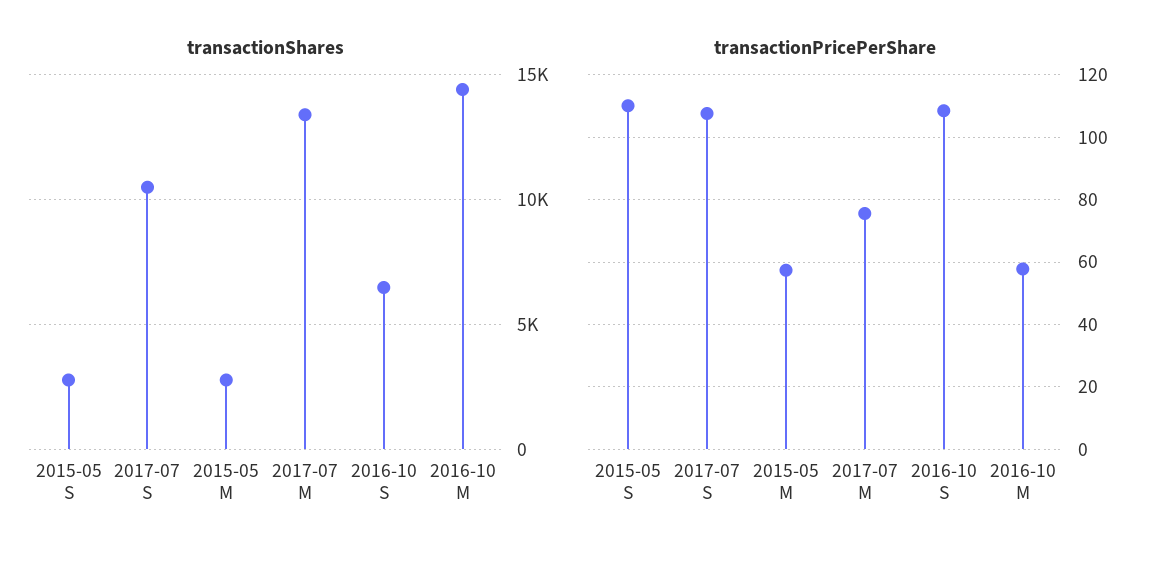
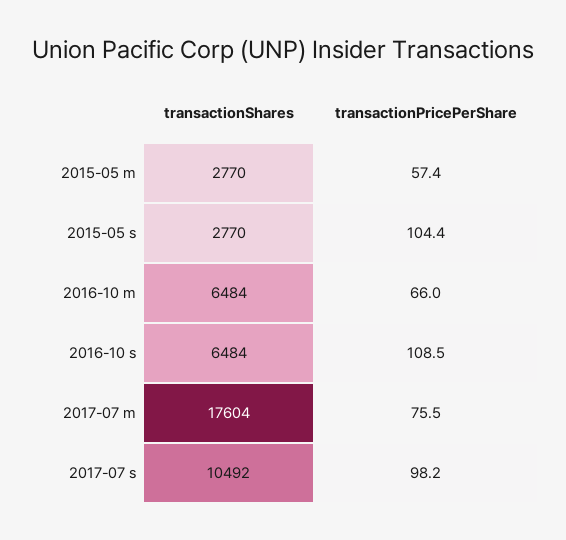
transactionShares, 2017-07 M: 13500 -> 17604
transactionShares, 2016-10 M: 14500 -> 6484
transactionPricePerShare, 2015-05 S: 110 -> 104.4
transactionPricePerShare, 2017-07 S: 108 -> 98.2
transactionPricePerShare, 2016-10 M: 58 -> 66

